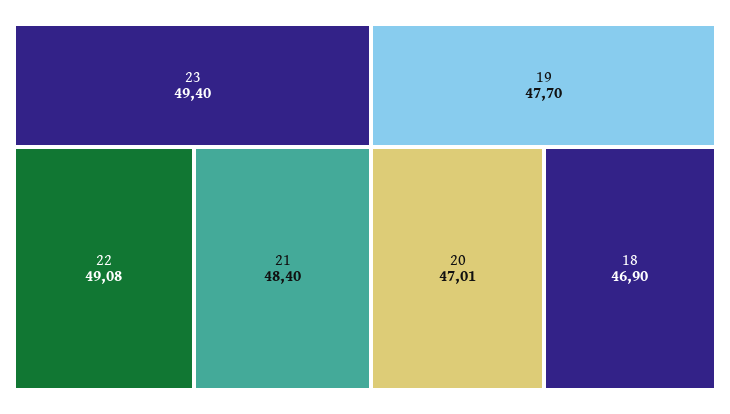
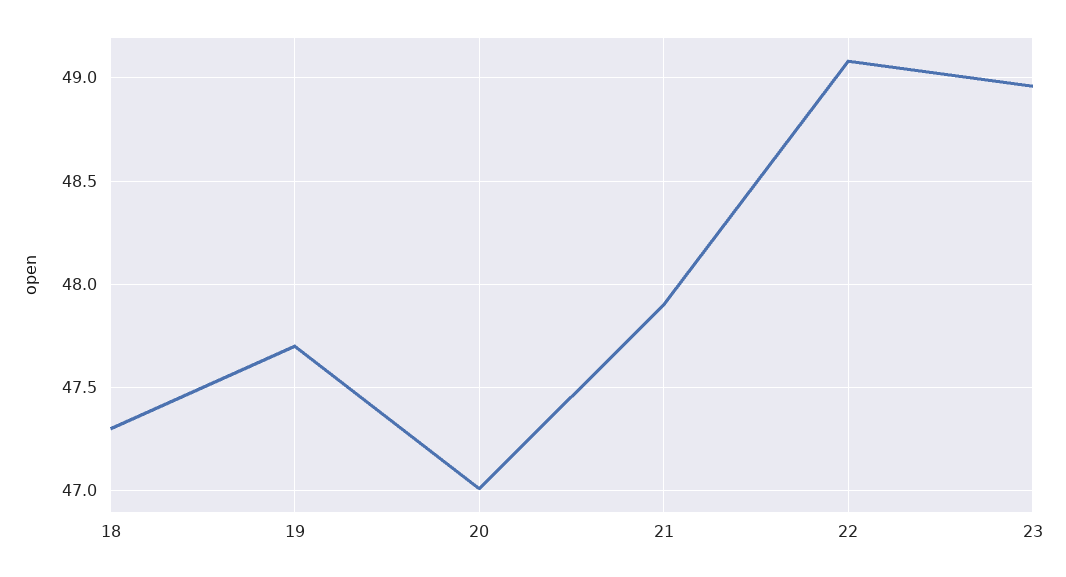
23: 49.4 -> 48.95
21: 48.4 -> 47.9
18: 46.9 -> 47.3

